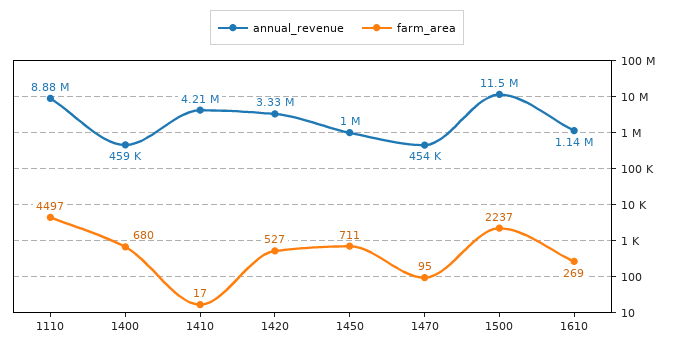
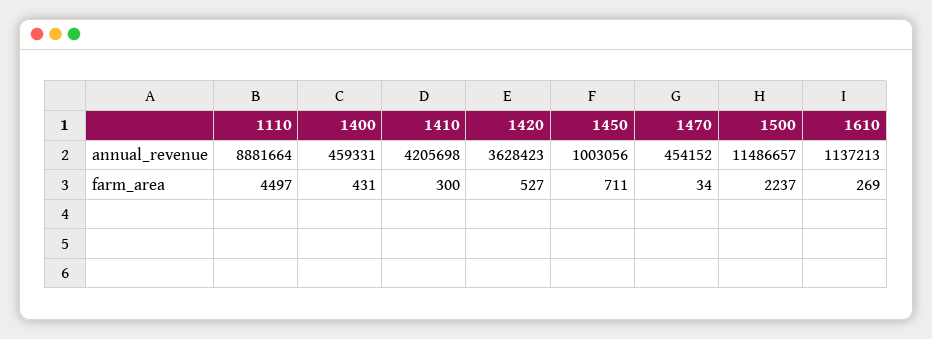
farm_area, 1400: 680 -> 431
farm_area, 1410: 17 -> 300
annual_revenue, 1420: 3330000 -> 3628423
farm_area, 1470: 95 -> 34

